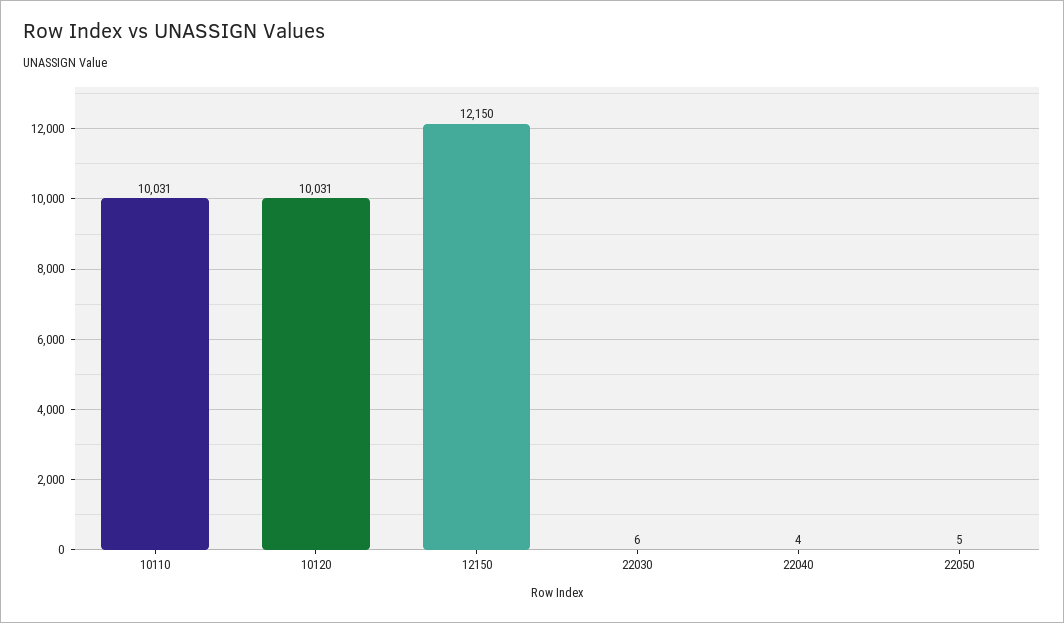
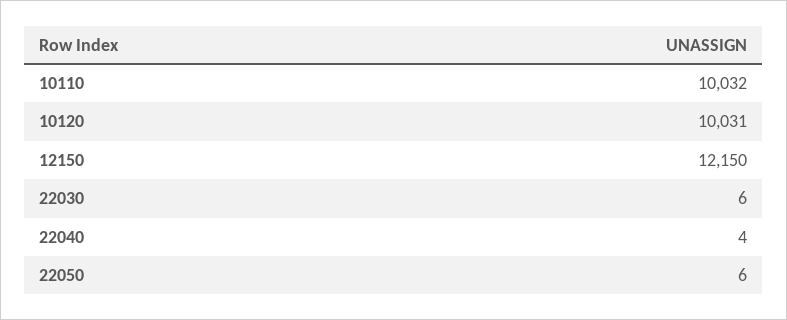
10110: 10031 -> 10032
22050: 5 -> 6

